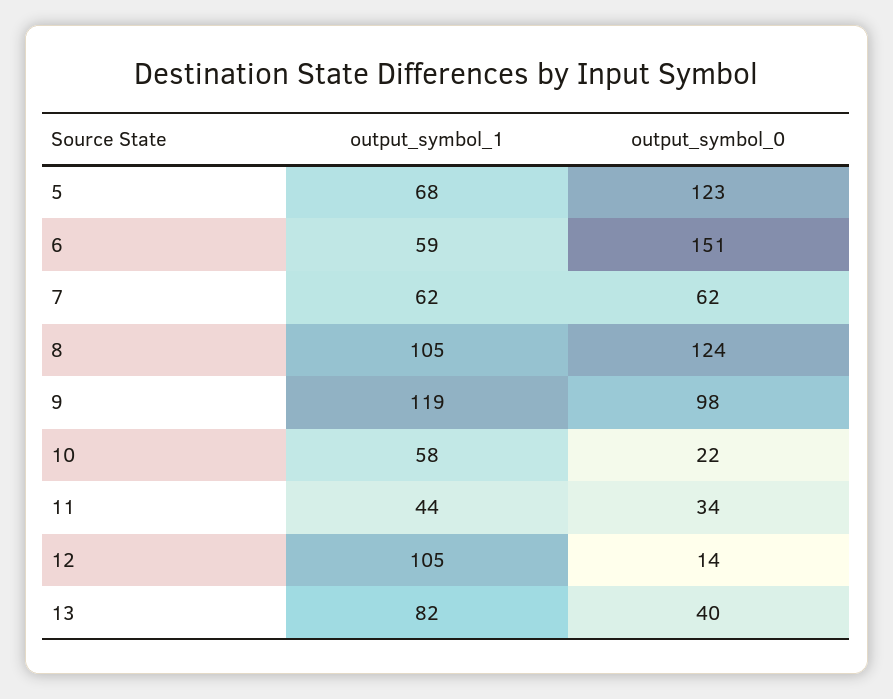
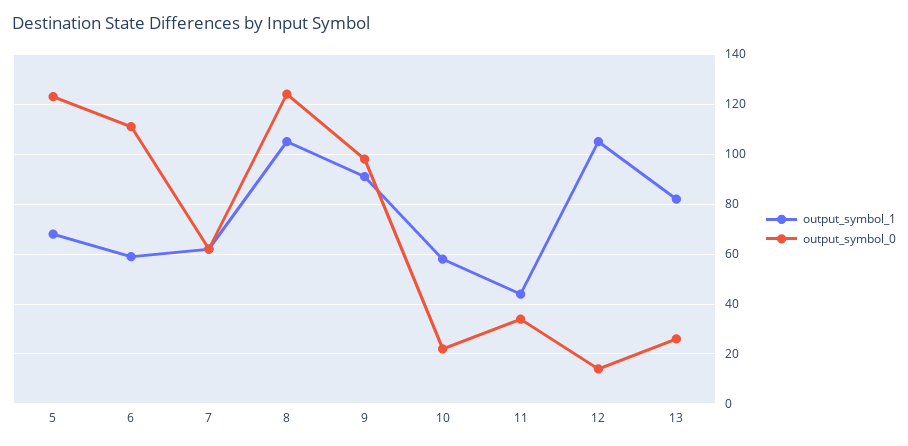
output_symbol_0, 6: 151 -> 110
output_symbol_1, 9: 119 -> 90
output_symbol_0, 13: 40 -> 25

